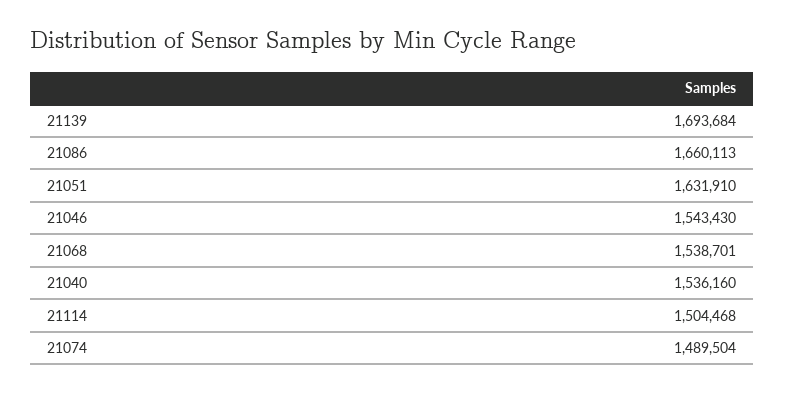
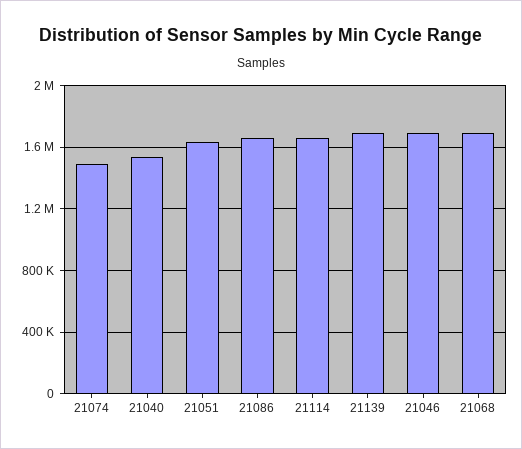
21046: 1543430 -> 1700000
21068: 1538701 -> 1700000
21114: 1504468 -> 1650000

